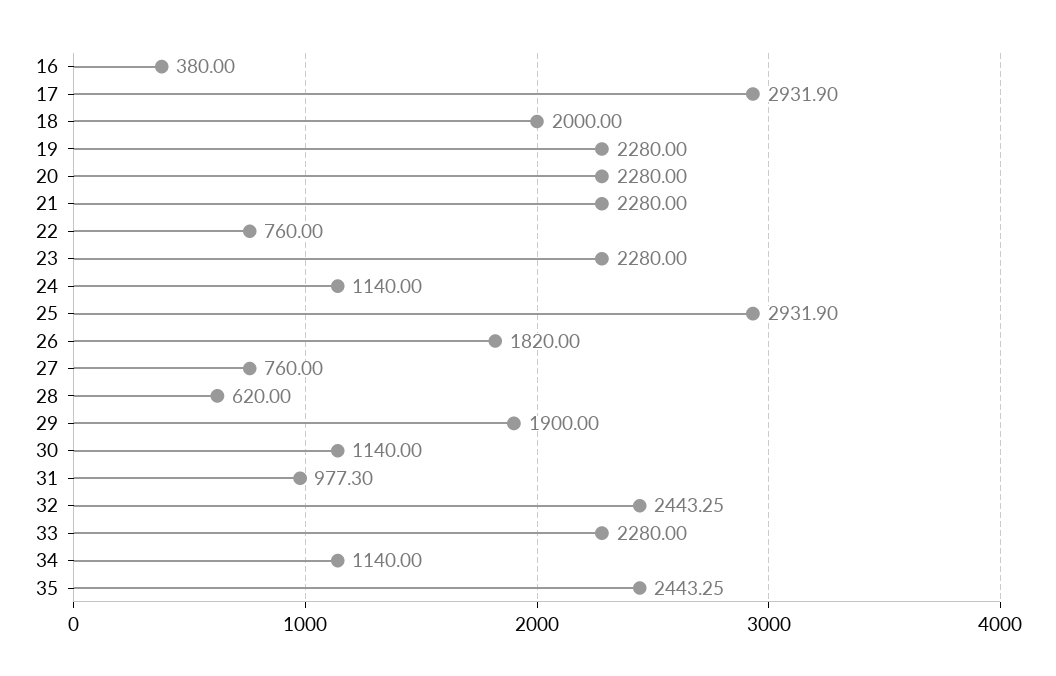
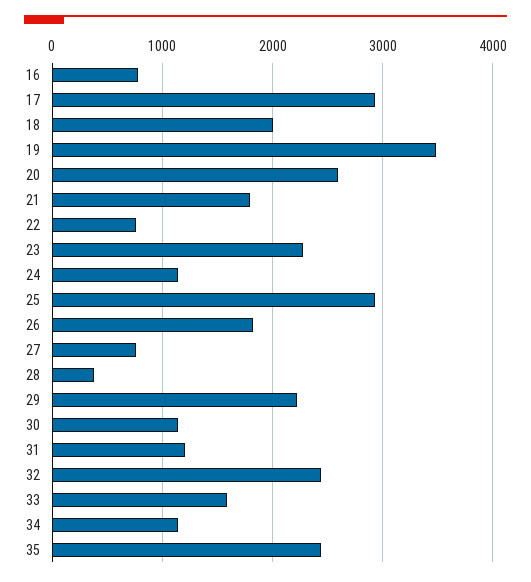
16: 380 -> 800
19: 2280 -> 3500
20: 2280 -> 2600
21: 2280 -> 1800
28: 620 -> 400
29: 1900 -> 2200
31: 977.3 -> 1200
33: 2280 -> 1600

